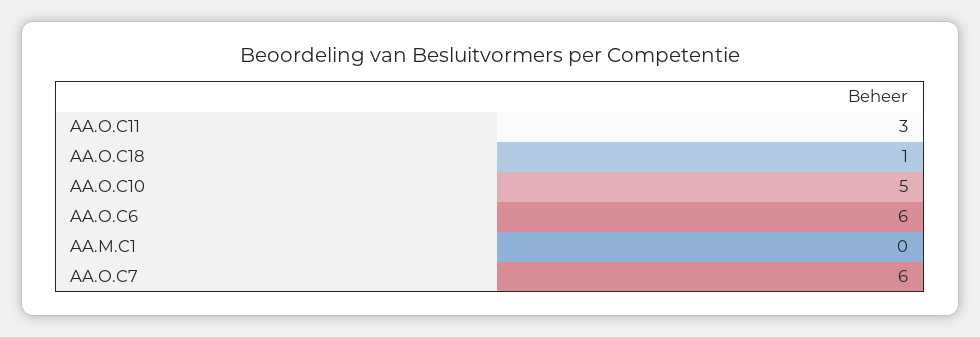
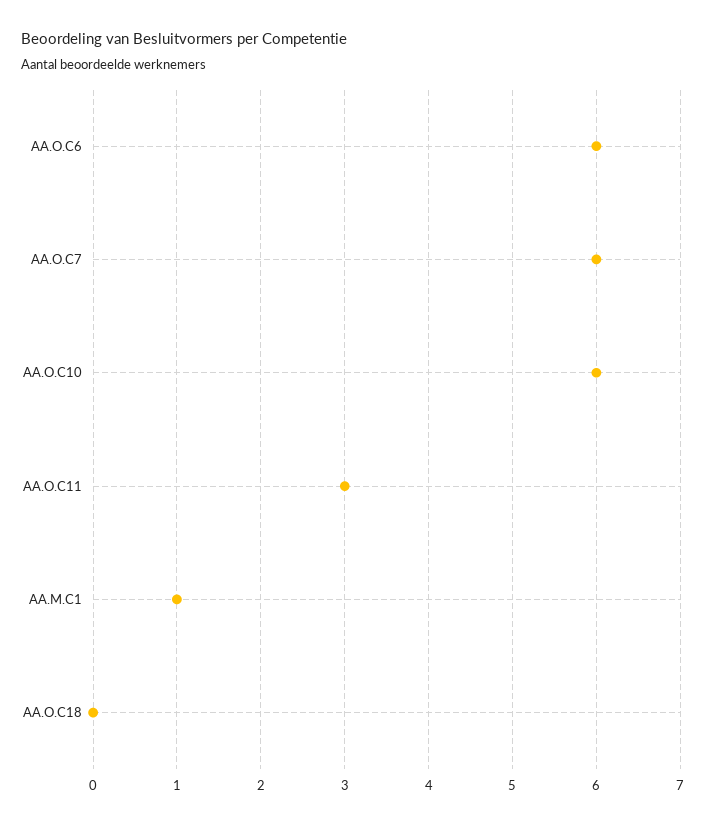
AA.O.C18: 1 -> 0
AA.O.C10: 5 -> 6
AA.M.C1: 0 -> 1

